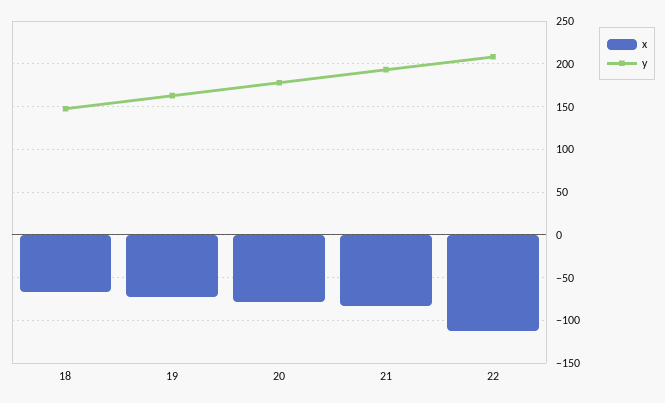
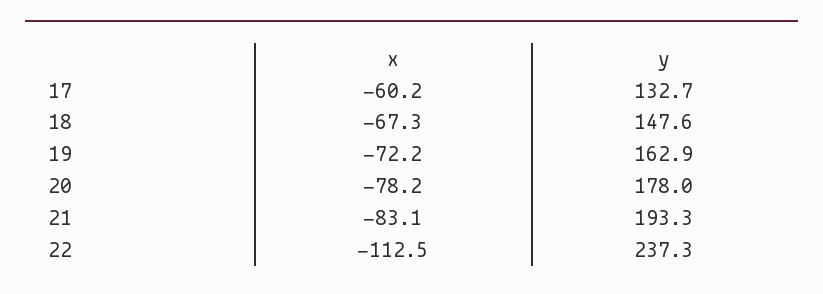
y, 22: 210 -> 237.3
x, 17: none -> -60.2
y, 17: none -> 132.7

